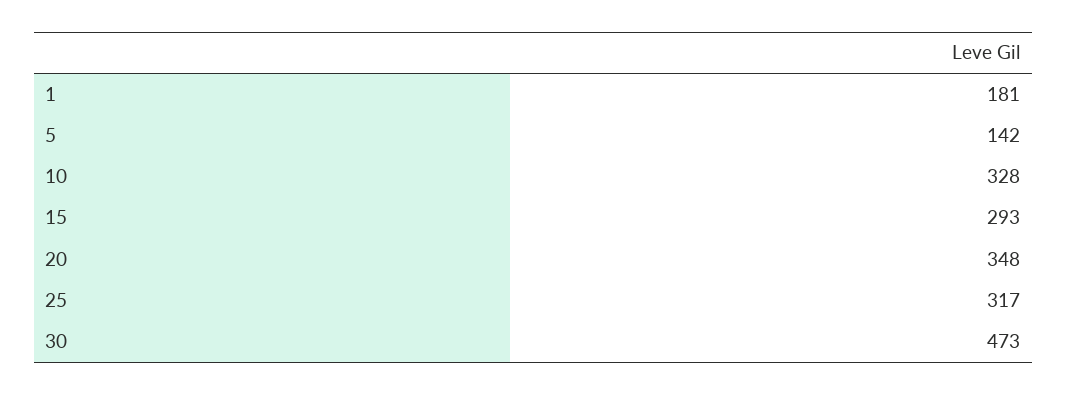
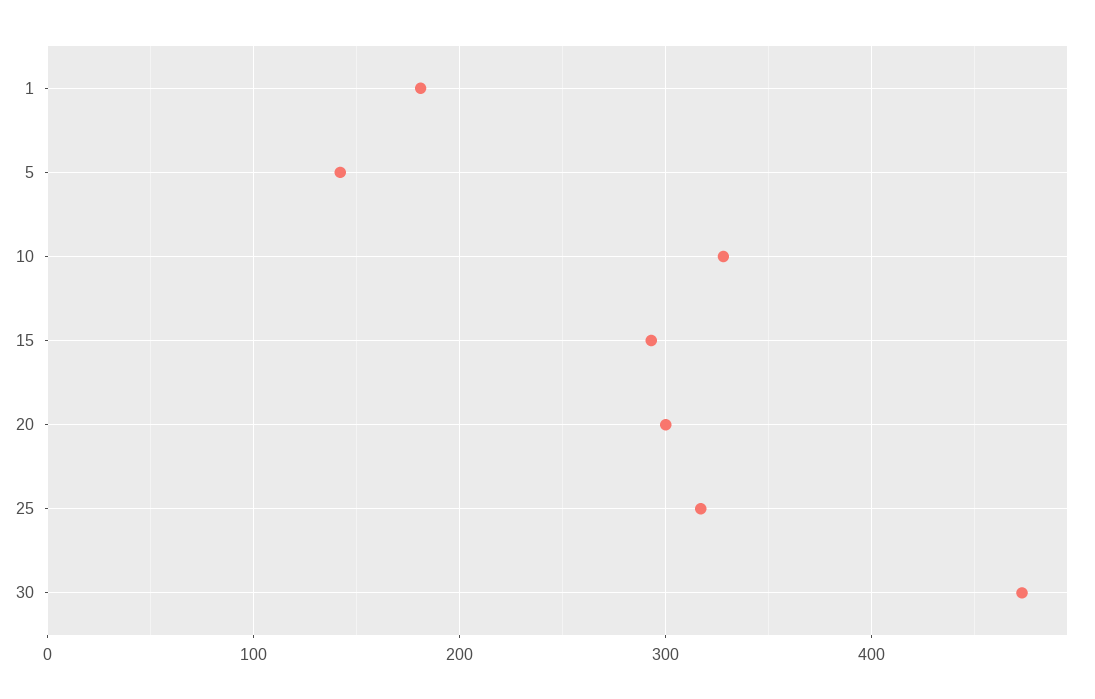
20: 348 -> 300

